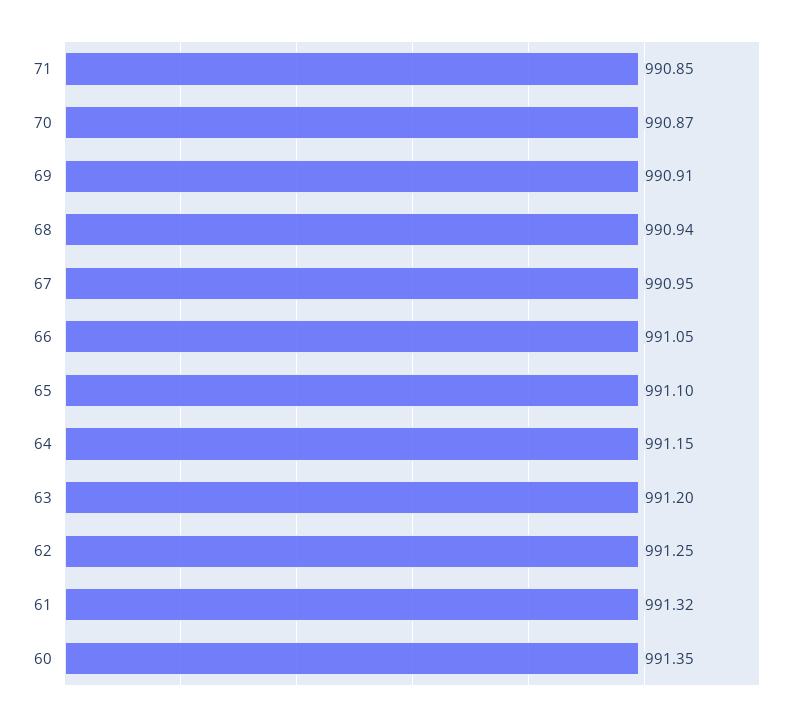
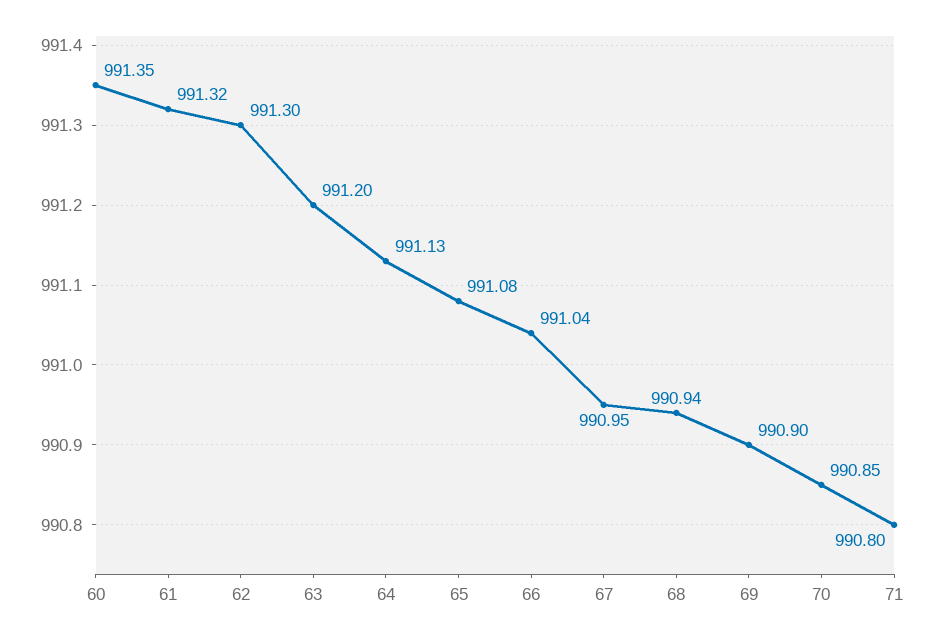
71: 990.85 -> 990.8
70: 990.87 -> 990.85
69: 990.91 -> 990.9
66: 991.05 -> 991.04
65: 991.1 -> 991.08
64: 991.15 -> 991.13
62: 991.25 -> 991.3

